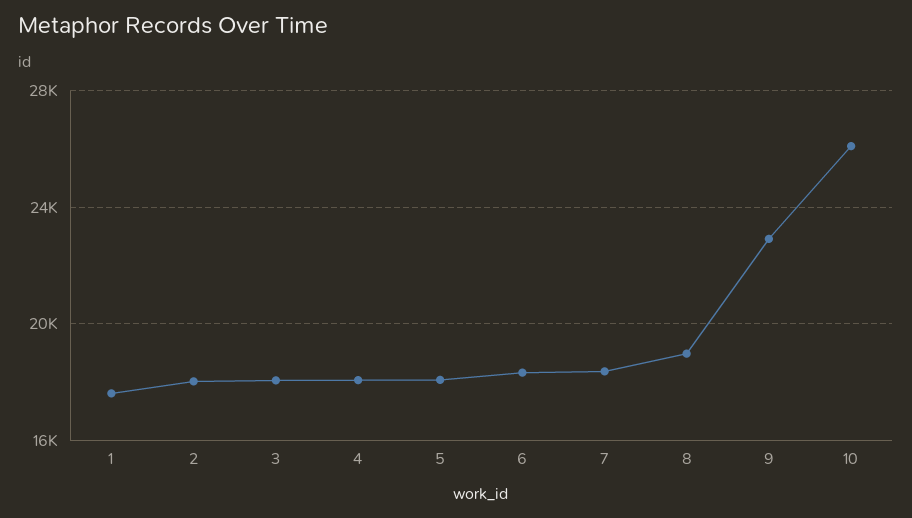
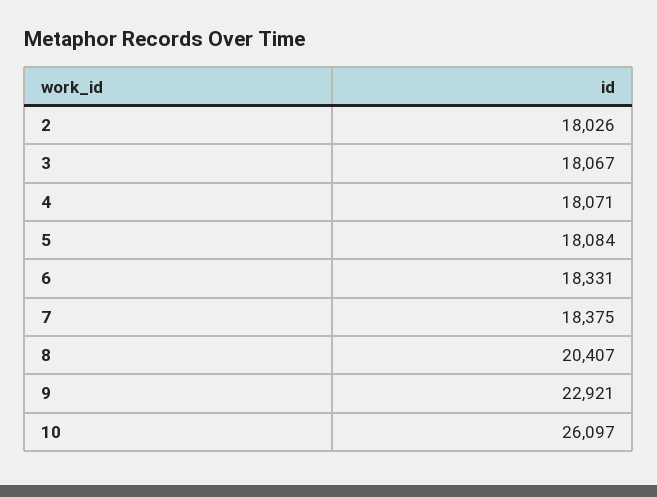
1: 17500 -> none
8: 19000 -> 20407

